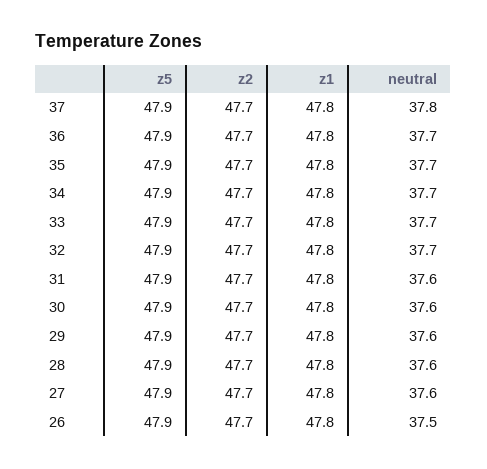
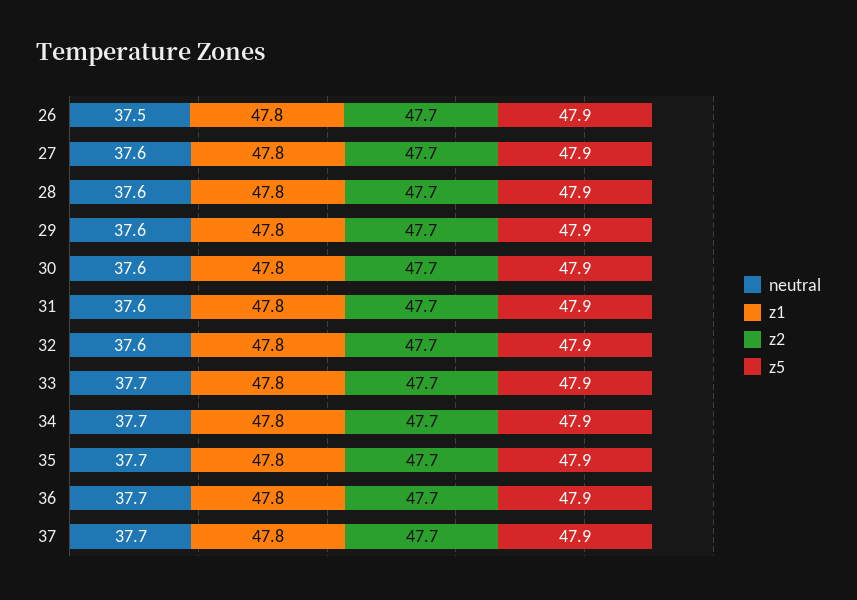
neutral, 37: 37.8 -> 37.7
neutral, 32: 37.7 -> 37.6

